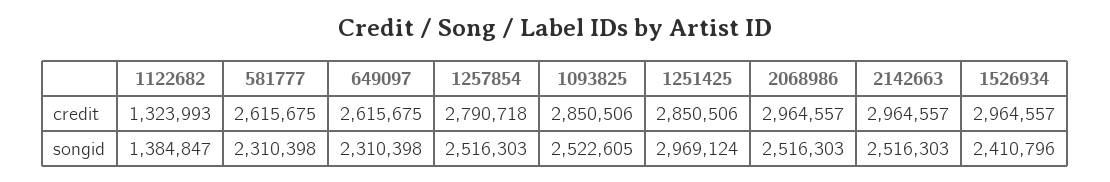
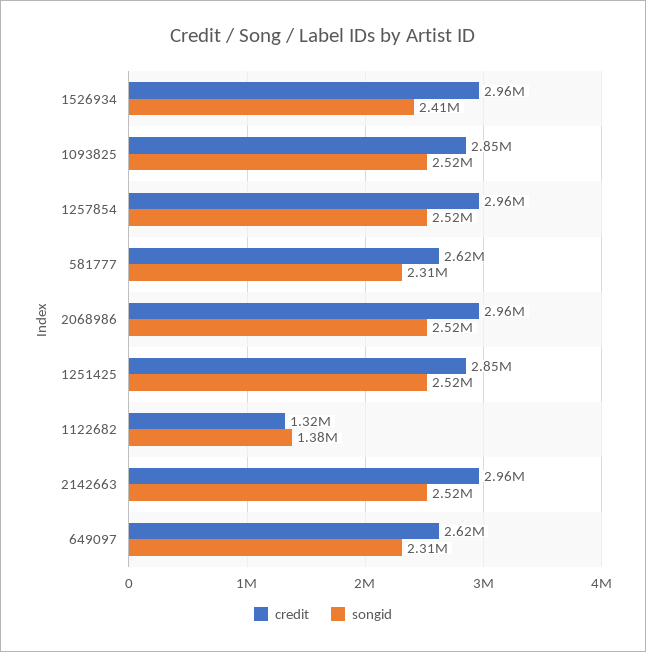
credit, 1257854: 2790718 -> 2960000
songid, 1251425: 2969124 -> 2520000

